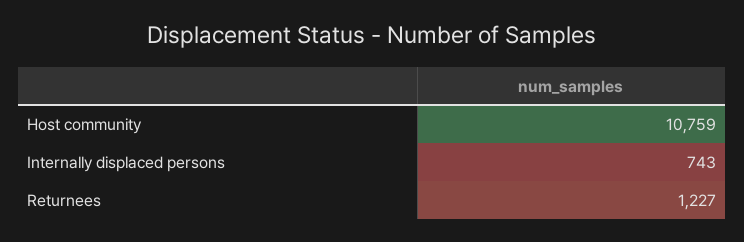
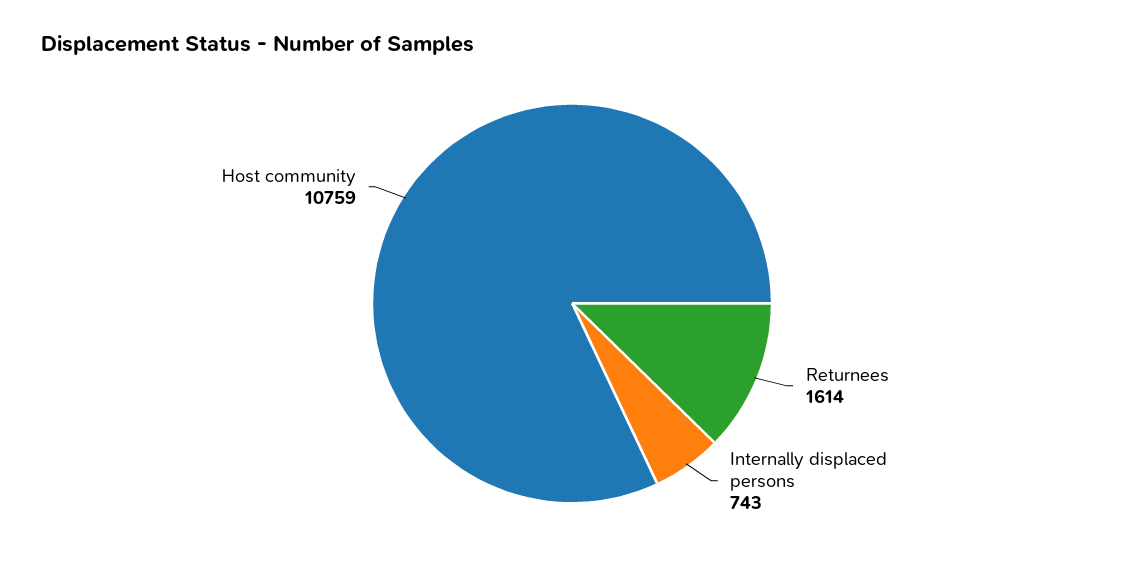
Returnees: 1227 -> 1614

